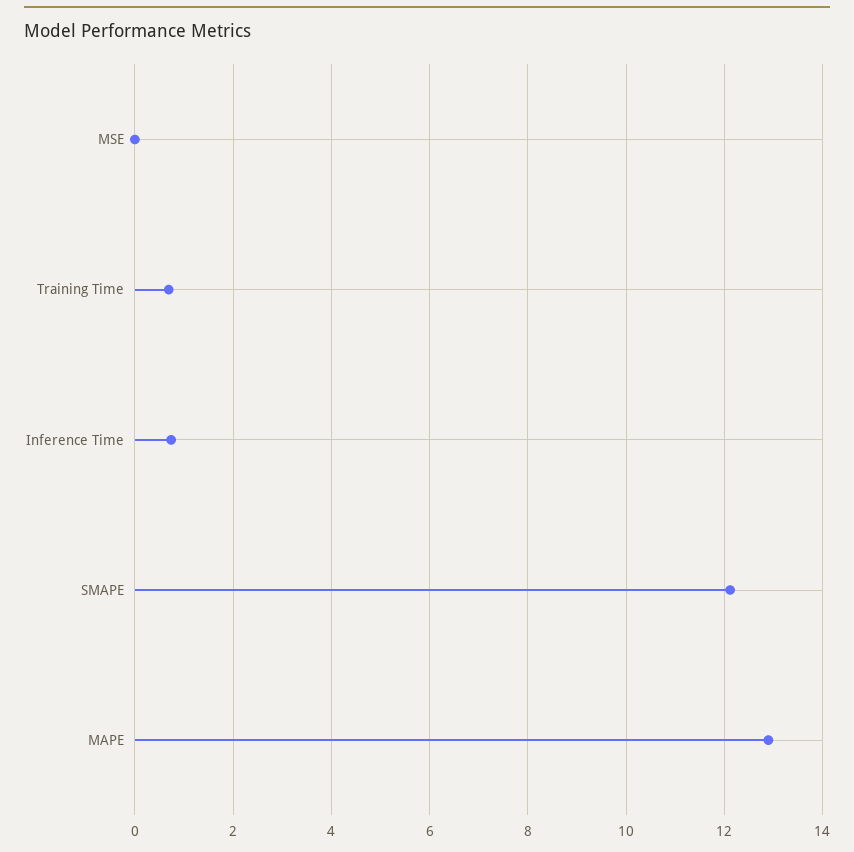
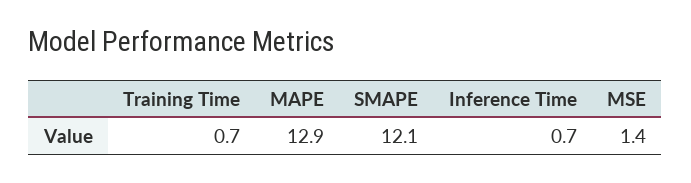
MSE: 0 -> 1.4

